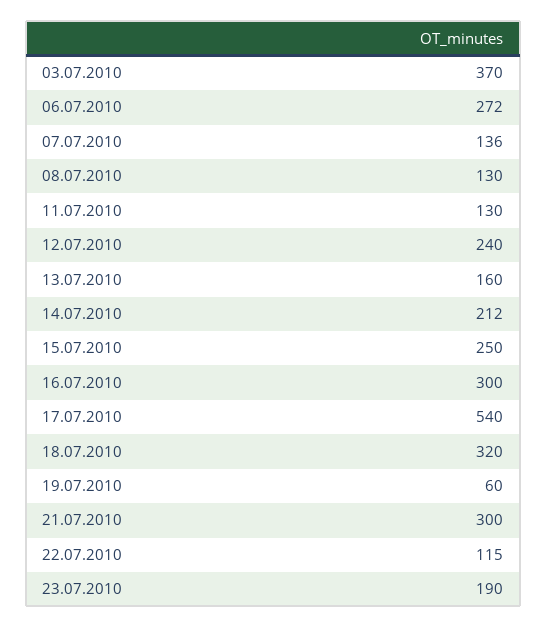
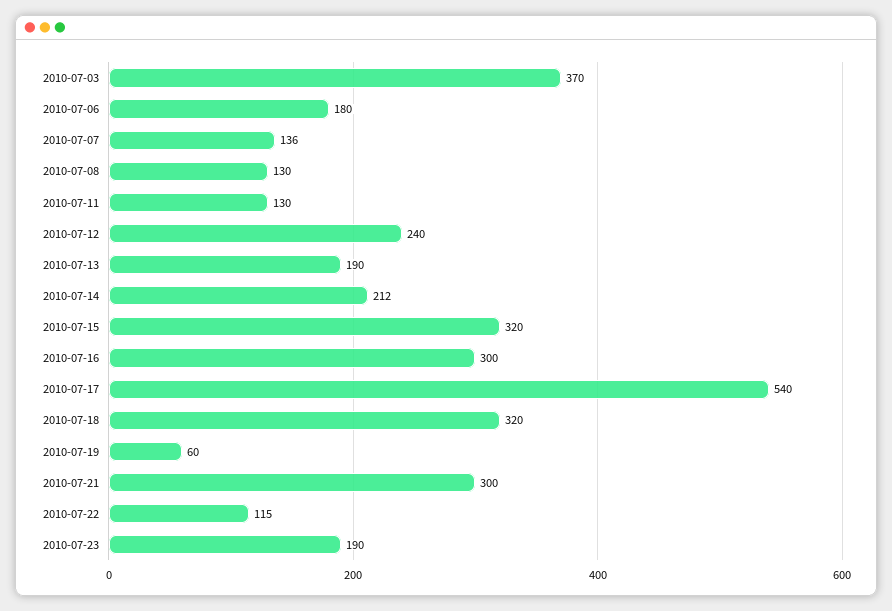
06.07.2010: 272 -> 180
13.07.2010: 160 -> 190
15.07.2010: 250 -> 320

